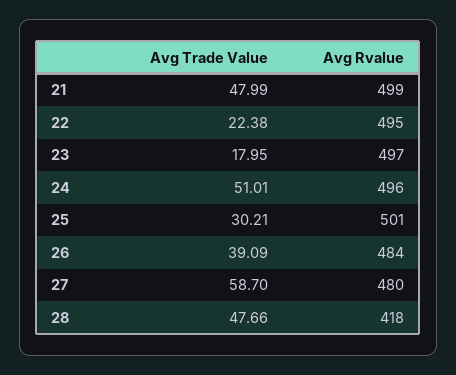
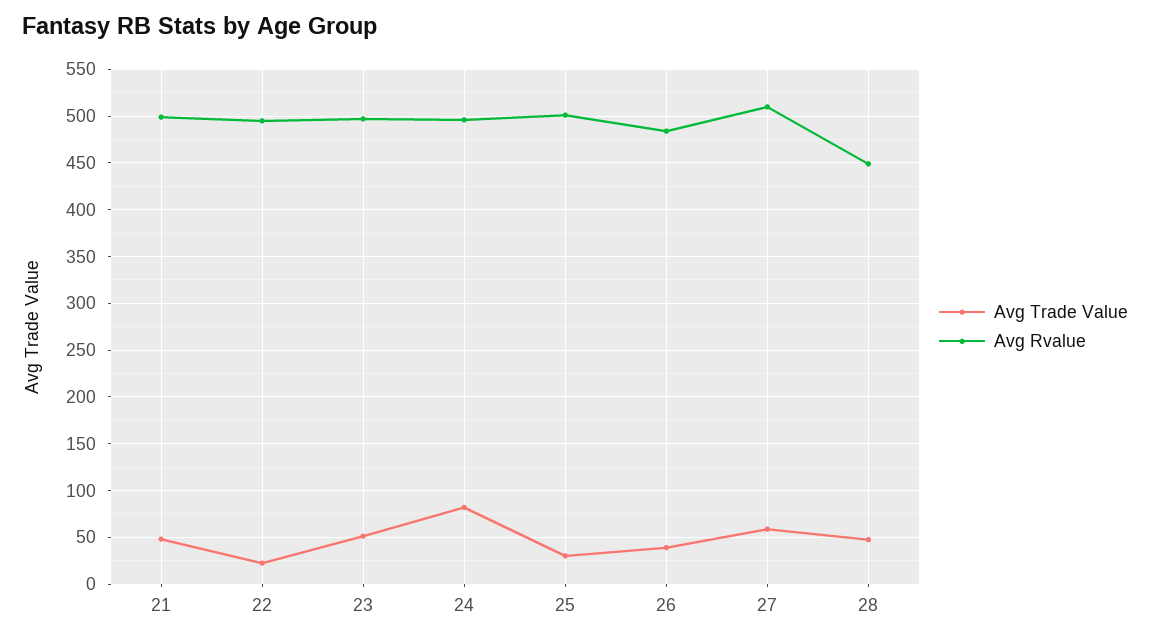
Avg Trade Value, 23: 17.95 -> 50
Avg Trade Value, 24: 51.01 -> 80
Avg Rvalue, 27: 480 -> 510
Avg Rvalue, 28: 418 -> 450

